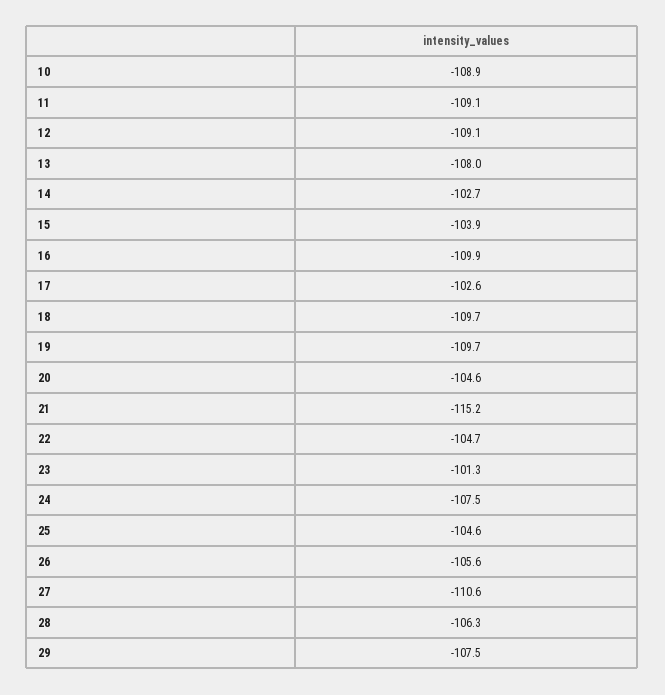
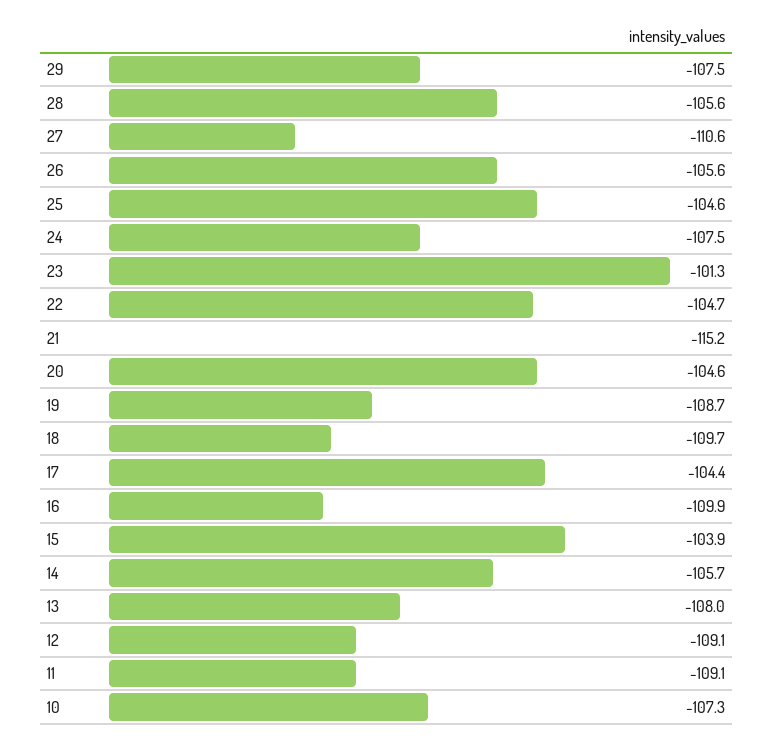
10: -108.9 -> -107.3
14: -102.7 -> -105.7
17: -102.6 -> -104.4
19: -109.7 -> -108.7
28: -106.3 -> -105.6

